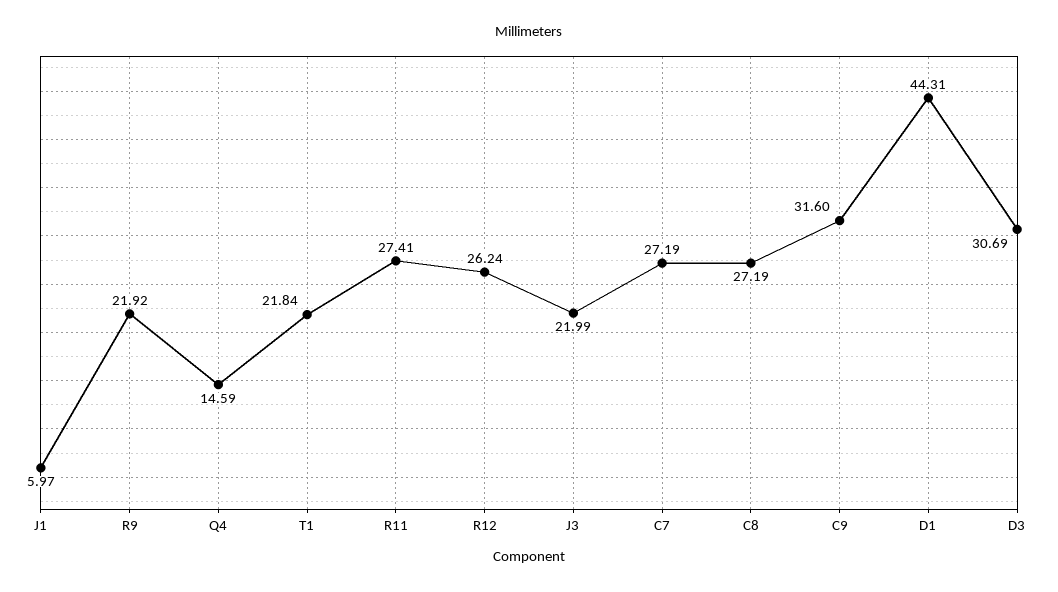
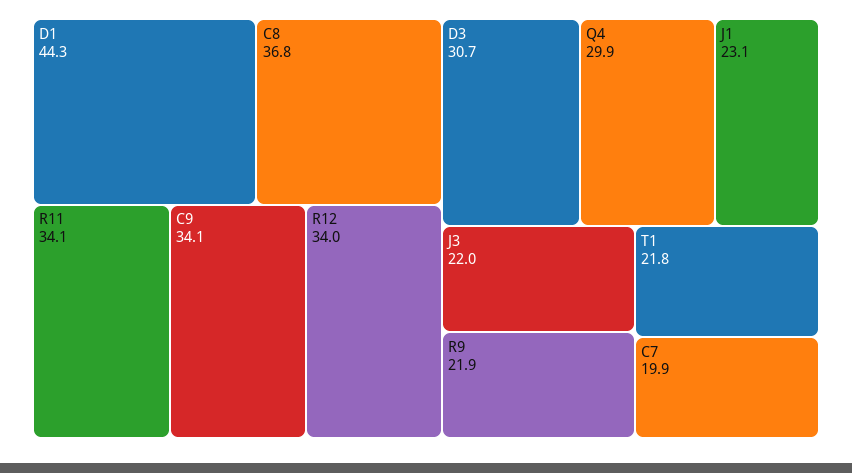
J1: 5.97 -> 23.1
Q4: 14.59 -> 29.9
R11: 27.41 -> 34.1
R12: 26.24 -> 34
C7: 27.19 -> 19.9
C8: 27.19 -> 36.8
C9: 31.6 -> 34.1

